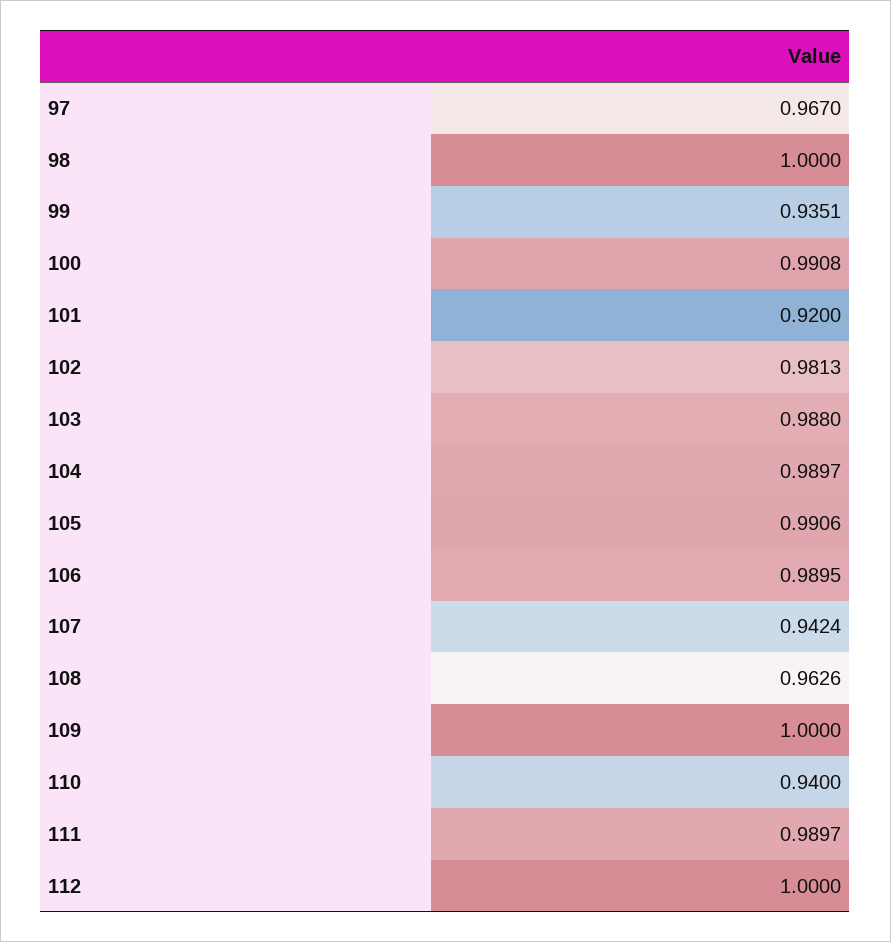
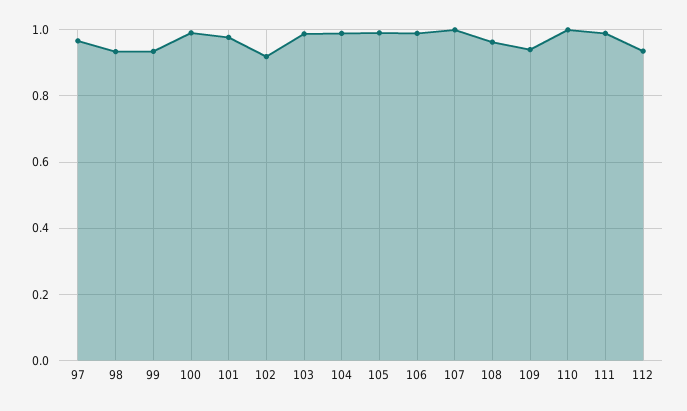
98: 1 -> 0.94
101: 0.92 -> 0.98
102: 0.9813 -> 0.92
107: 0.9424 -> 1
109: 1 -> 0.94
110: 0.94 -> 1
112: 1 -> 0.94

